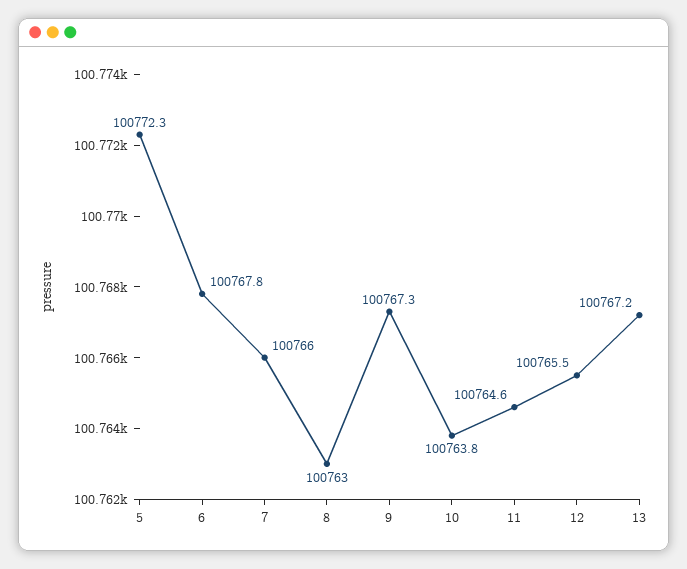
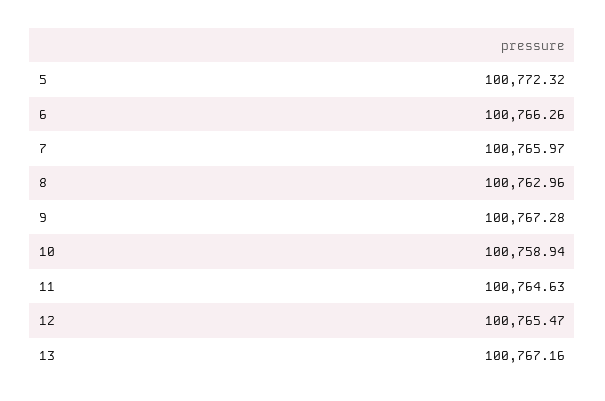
6: 100767.8 -> 100766.26
10: 100763.8 -> 100758.94

